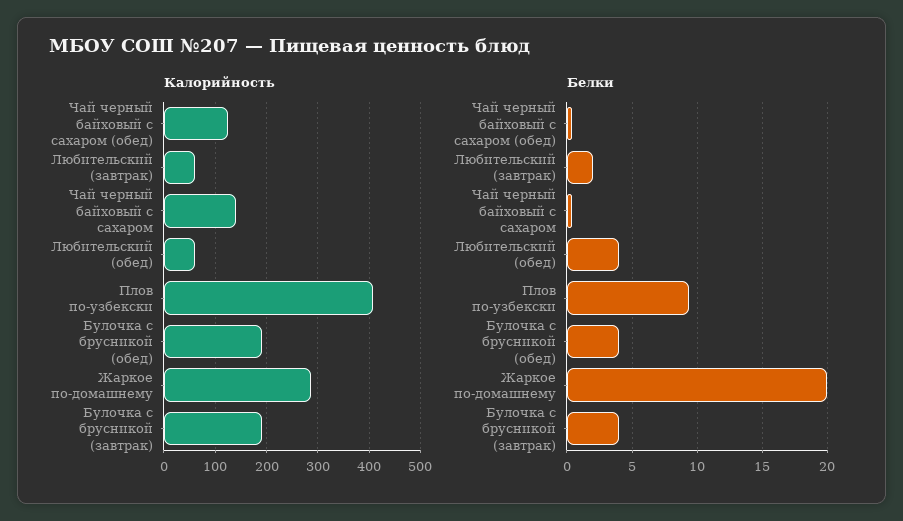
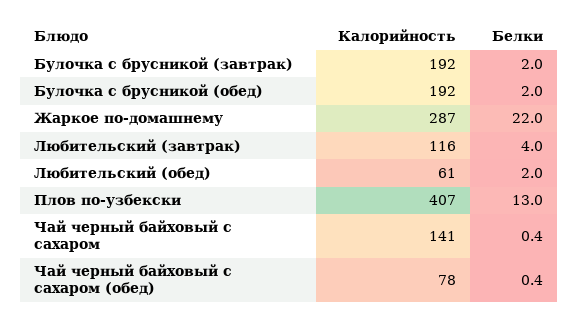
Калорийность, Чай черный байховый с сахаром (обед): 120 -> 78
Калорийность, Любительский (завтрак): 60 -> 116
Белки, Любительский (завтрак): 2 -> 4
Белки, Любительский (обед): 4 -> 2
Белки, Плов по-узбекски: 9.5 -> 13
Белки, Булочка с брусникой (обед): 4 -> 2
Белки, Жаркое по-домашнему: 20 -> 22
Белки, Булочка с брусникой (завтрак): 4 -> 2

